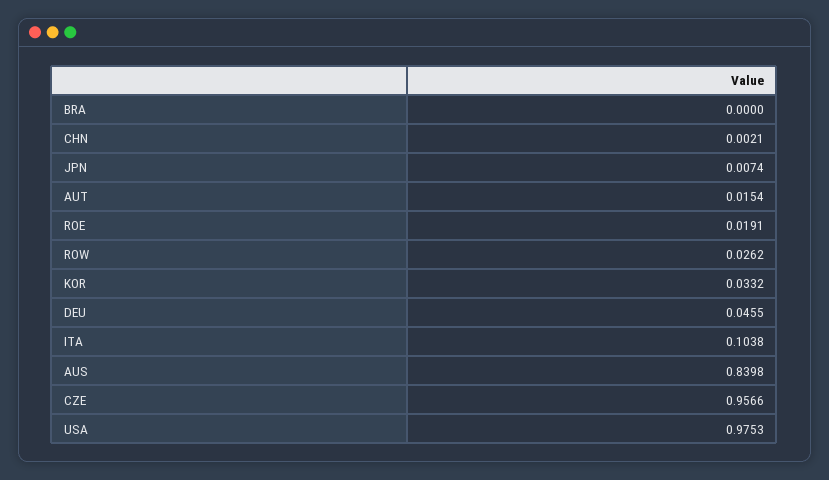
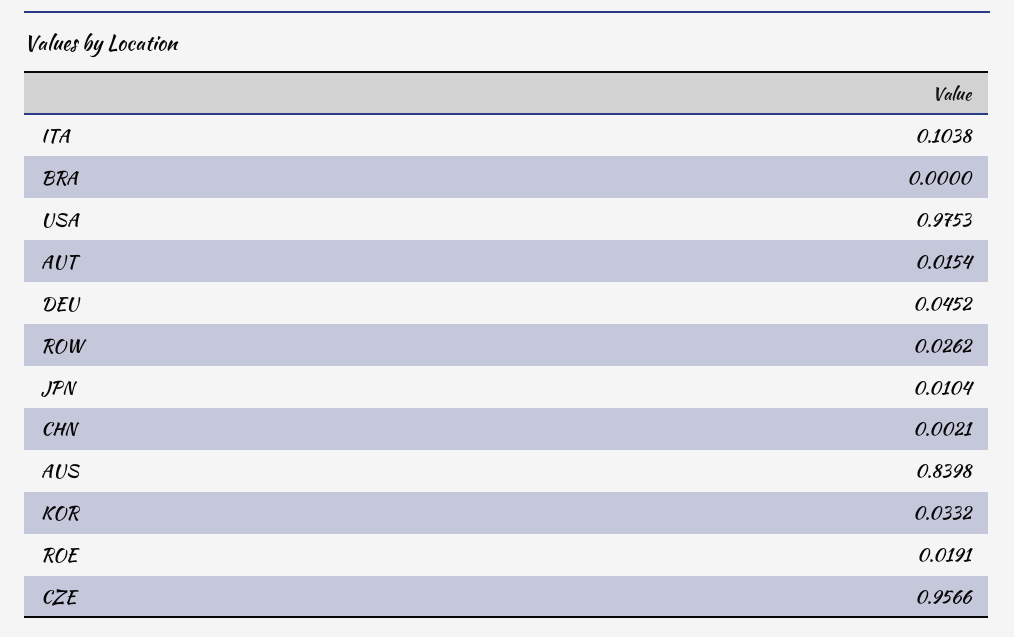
JPN: 0.0074 -> 0.0104
DEU: 0.0455 -> 0.0452

